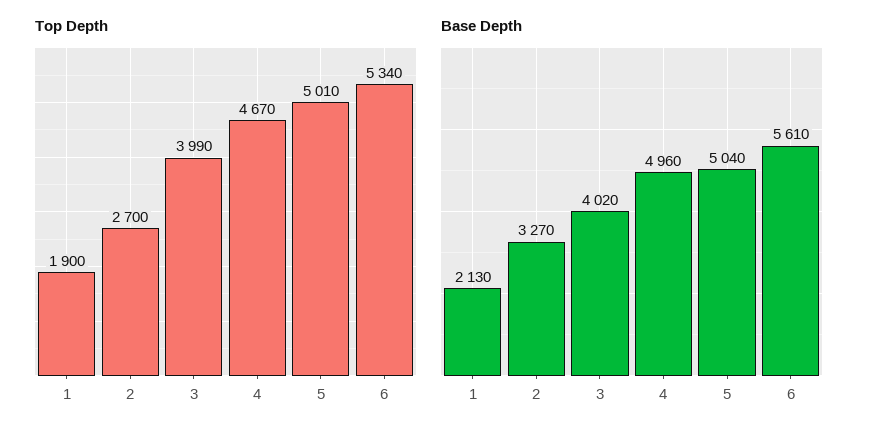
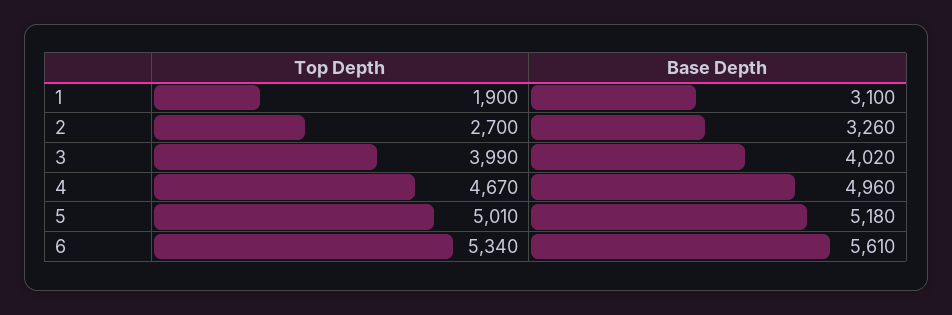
Base Depth, 1: 2130 -> 3100
Base Depth, 2: 3270 -> 3260
Base Depth, 5: 5040 -> 5180

